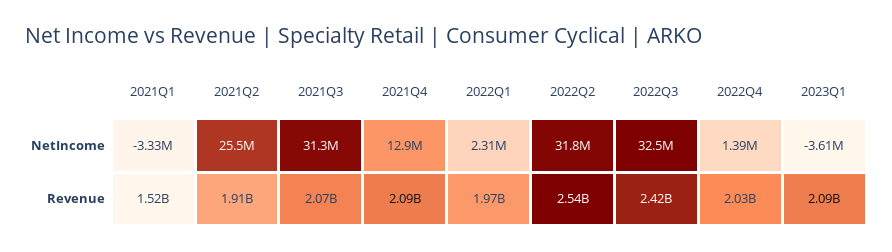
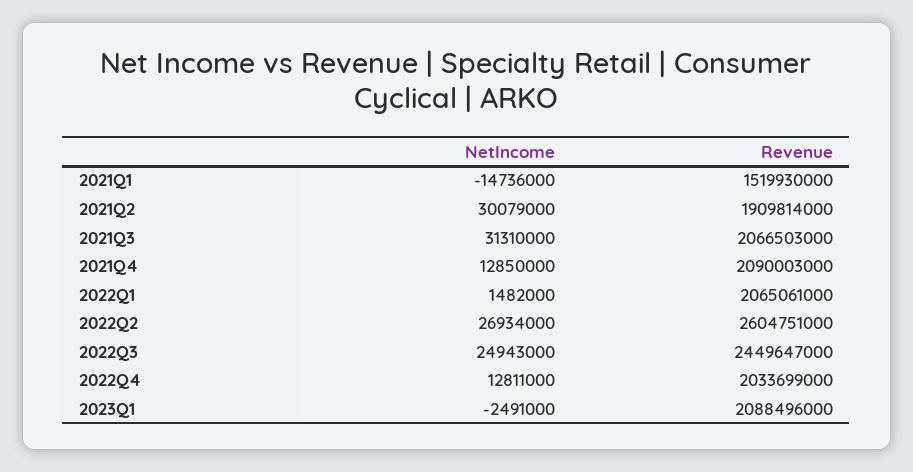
2021Q1, NetIncome: -3330000 -> -14736000
2021Q2, NetIncome: 25500000 -> 30079000
2022Q1, NetIncome: 2310000 -> 1482000
2022Q2, NetIncome: 31800000 -> 26934000
2022Q3, NetIncome: 32500000 -> 24943000
2022Q4, NetIncome: 1390000 -> 12811000
2023Q1, NetIncome: -3610000 -> -2491000
2022Q1, Revenue: 1970000000 -> 2065061000
2022Q2, Revenue: 2540000000 -> 2604751000
2022Q3, Revenue: 2420000000 -> 2449647000

